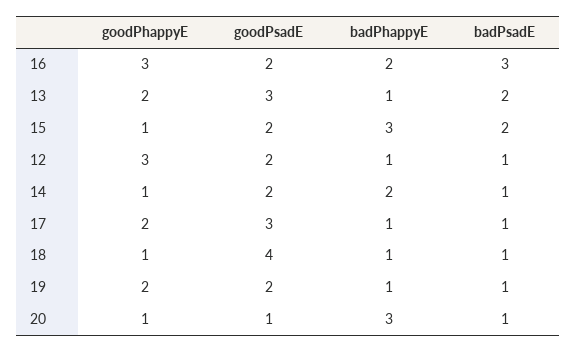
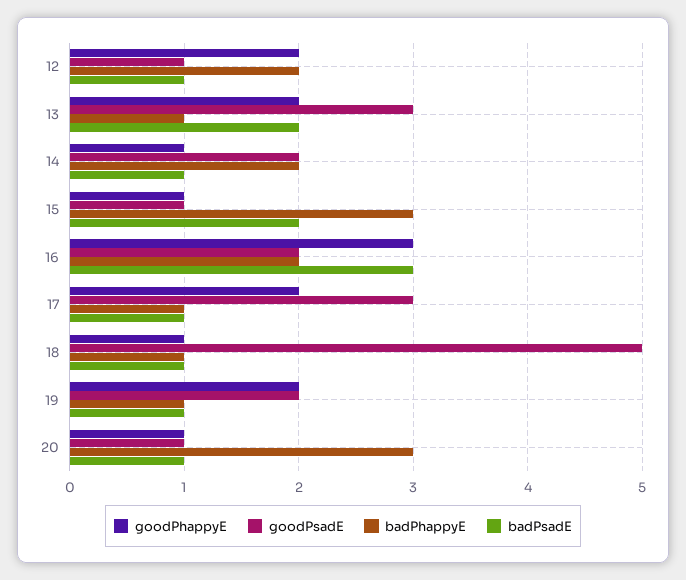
goodPsadE, 15: 2 -> 1
goodPhappyE, 12: 3 -> 2
goodPsadE, 12: 2 -> 1
badPhappyE, 12: 1 -> 2
goodPsadE, 18: 4 -> 5

